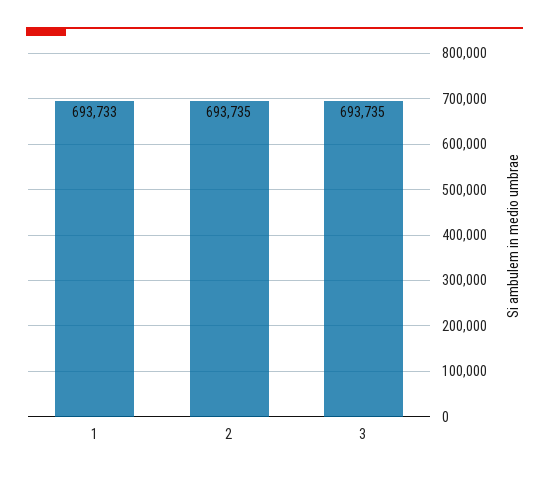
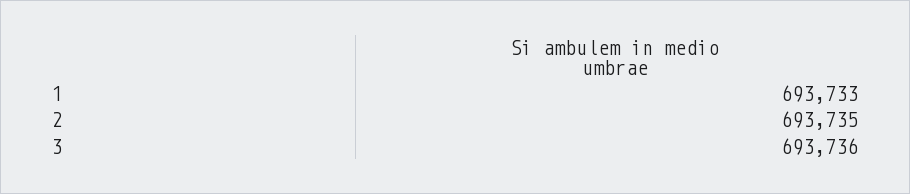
3: 693735 -> 693736

